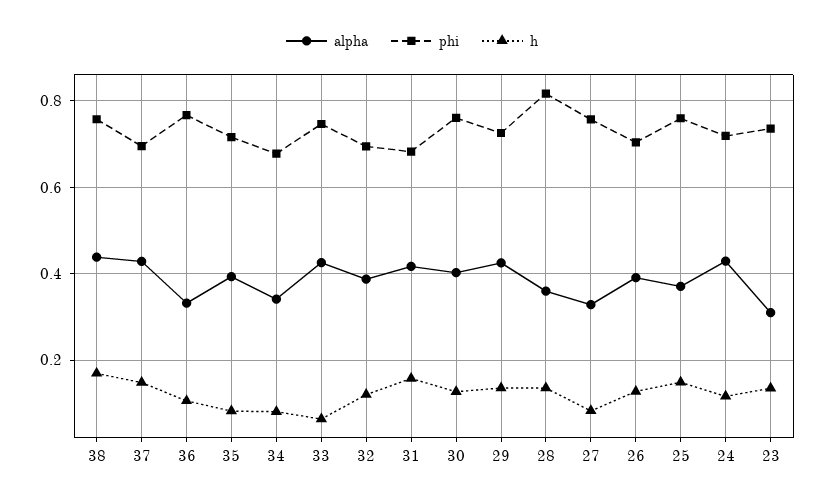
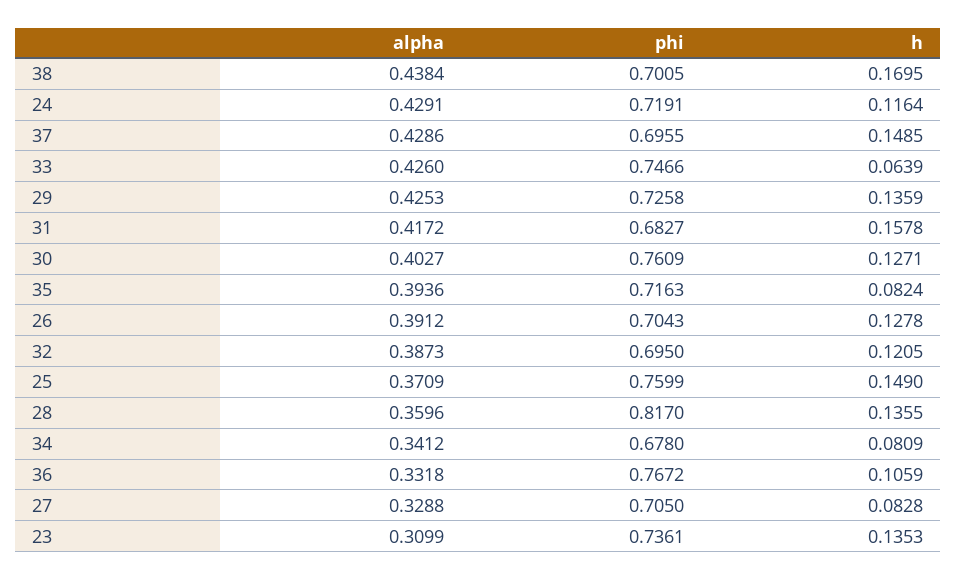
phi, 38: 0.76 -> 0.7005
phi, 27: 0.76 -> 0.705

